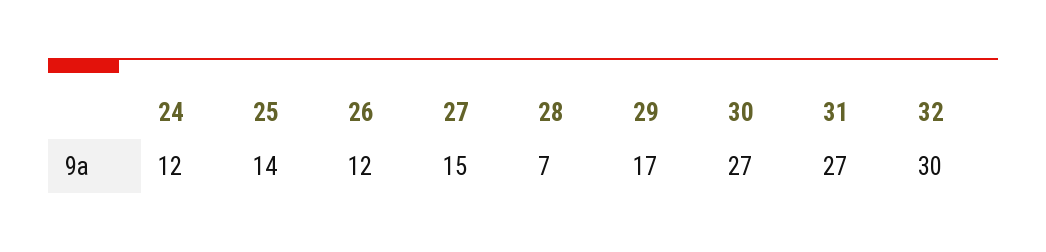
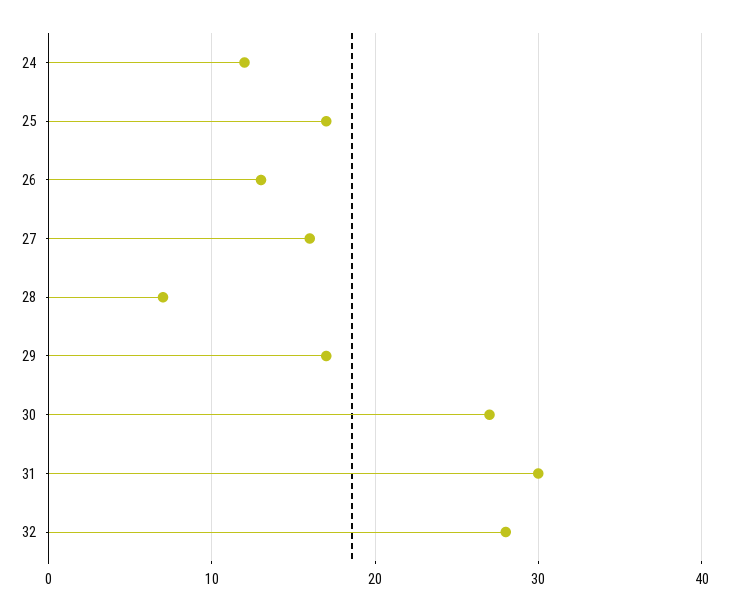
25: 14 -> 17
26: 12 -> 13
27: 15 -> 16
31: 27 -> 30
32: 30 -> 28

